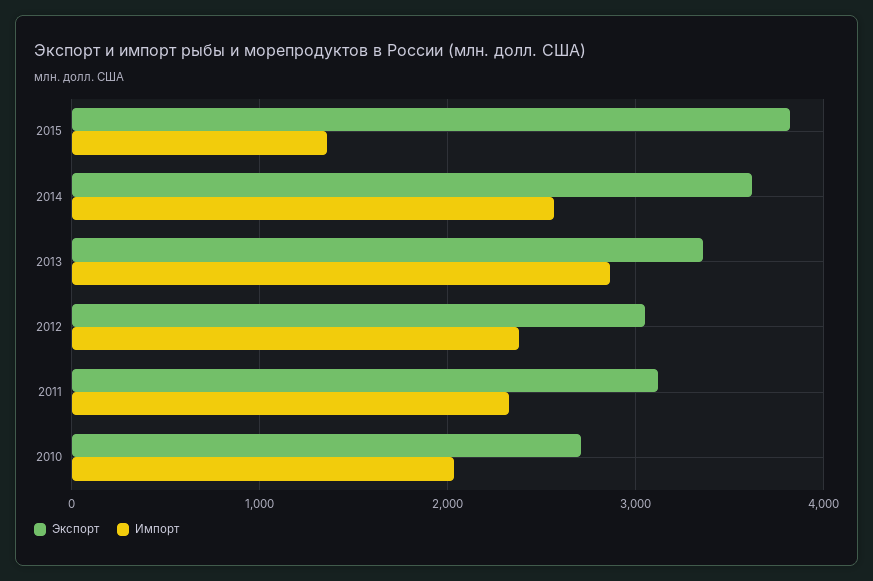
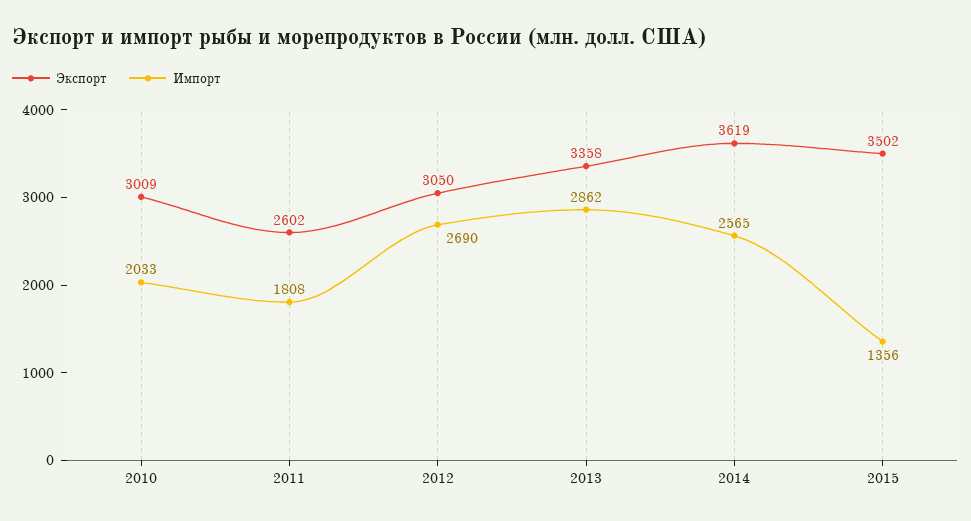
Экспорт, 2015: 3800 -> 3502
Импорт, 2012: 2400 -> 2690
Экспорт, 2011: 3100 -> 2602
Импорт, 2011: 2300 -> 1808
Экспорт, 2010: 2700 -> 3009

